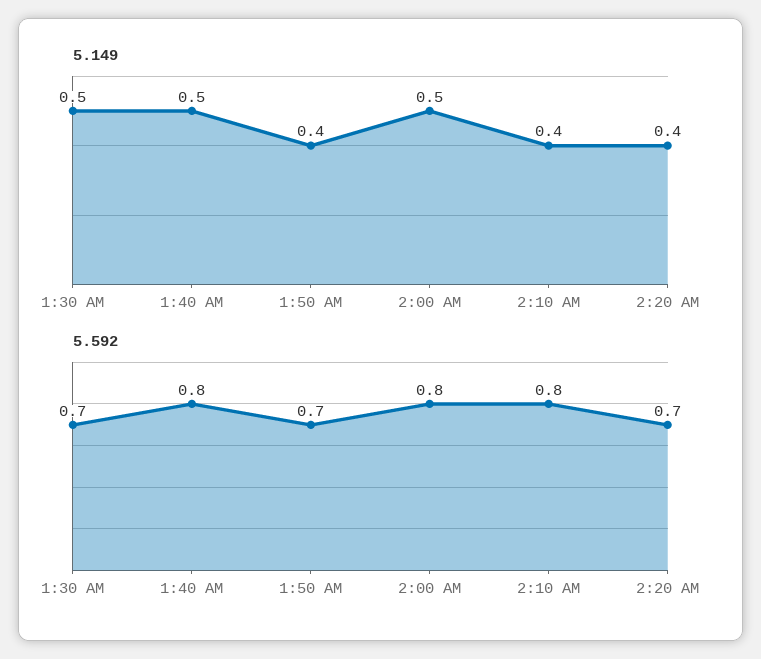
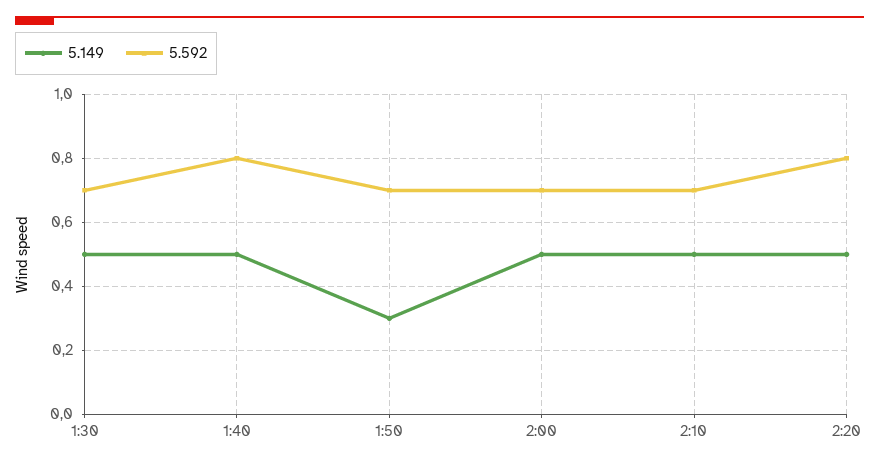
5.149, 1:50 AM: 0.4 -> 0.3
5.149, 2:10 AM: 0.4 -> 0.5
5.149, 2:20 AM: 0.4 -> 0.5
5.592, 2:00 AM: 0.8 -> 0.7
5.592, 2:10 AM: 0.8 -> 0.7
5.592, 2:20 AM: 0.7 -> 0.8

